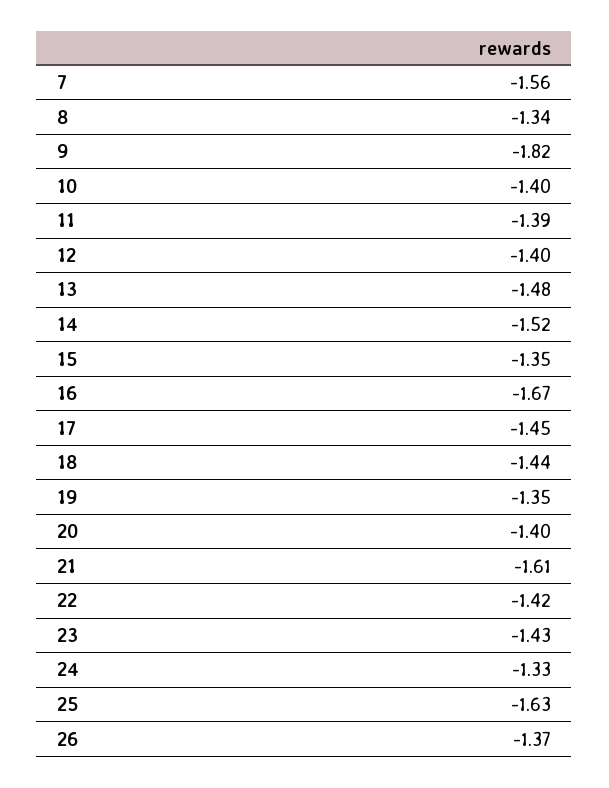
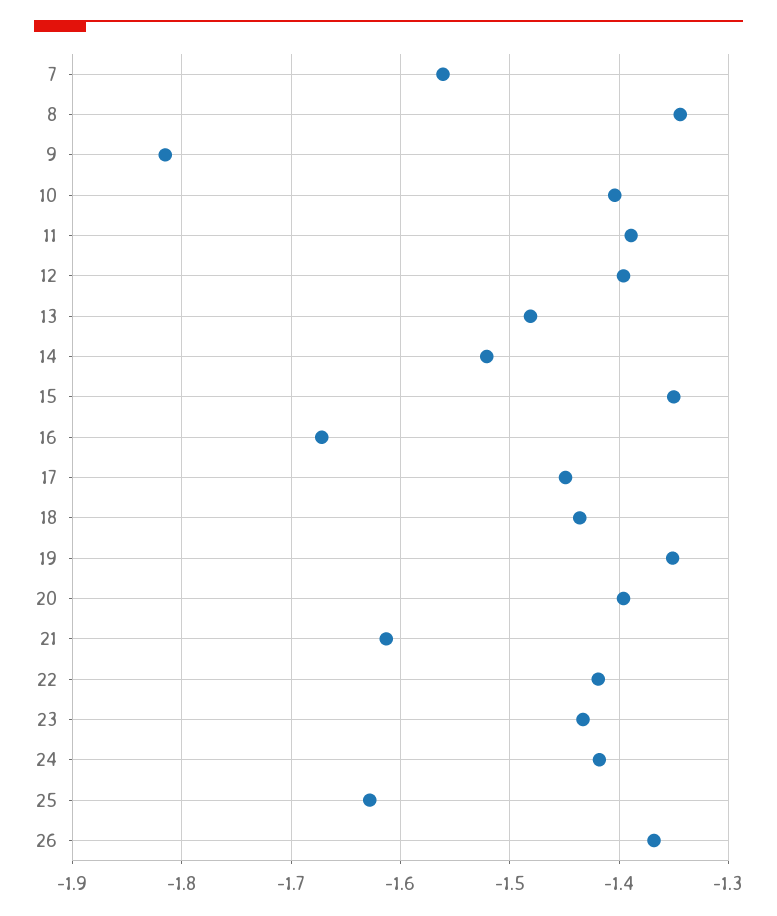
24: -1.33 -> -1.42

